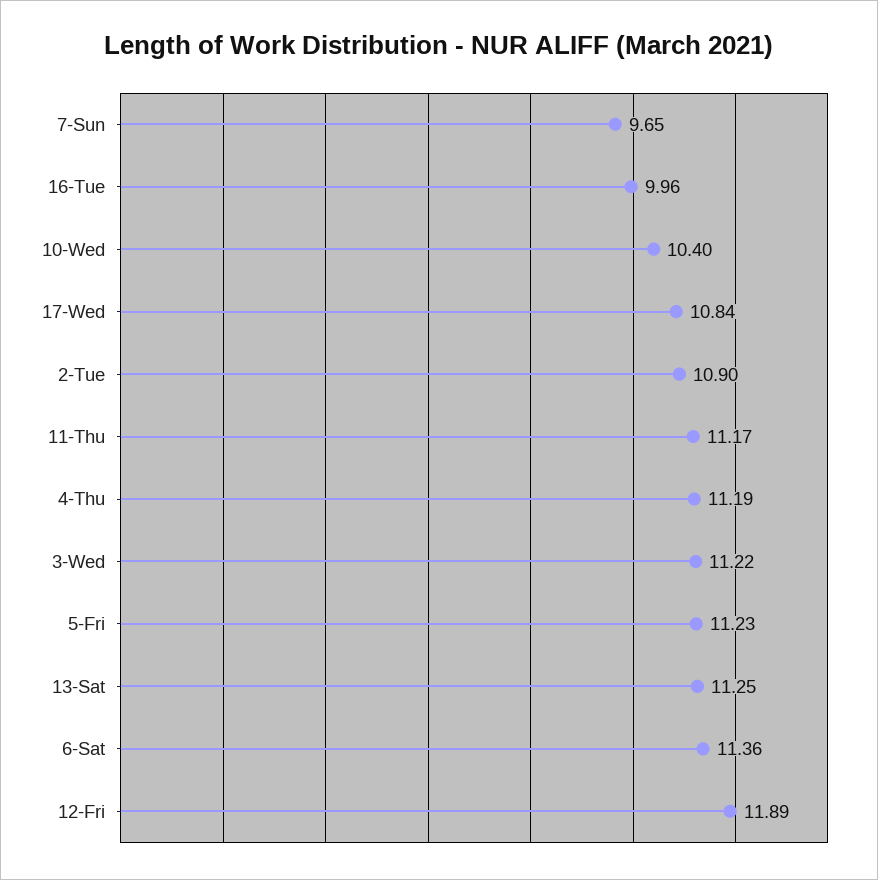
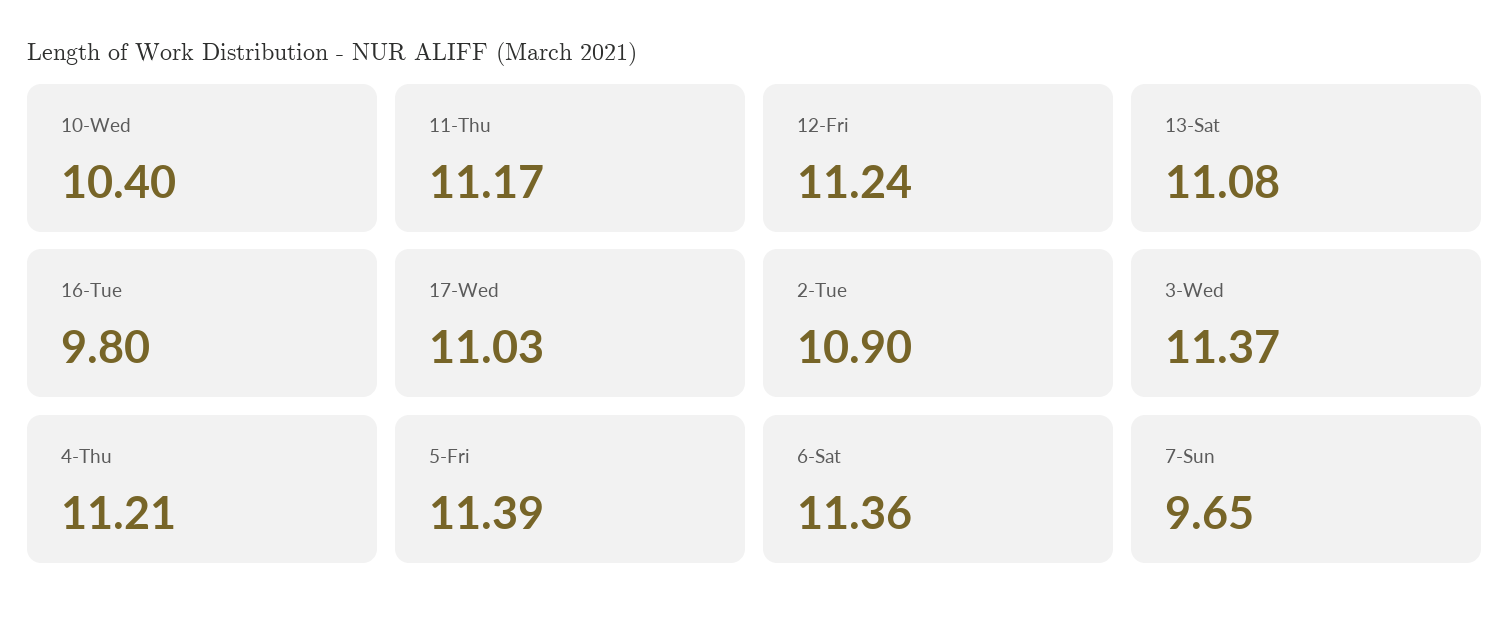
16-Tue: 9.96 -> 9.8
17-Wed: 10.84 -> 11.03
4-Thu: 11.19 -> 11.21
3-Wed: 11.22 -> 11.37
5-Fri: 11.23 -> 11.39
13-Sat: 11.25 -> 11.08
12-Fri: 11.89 -> 11.24

